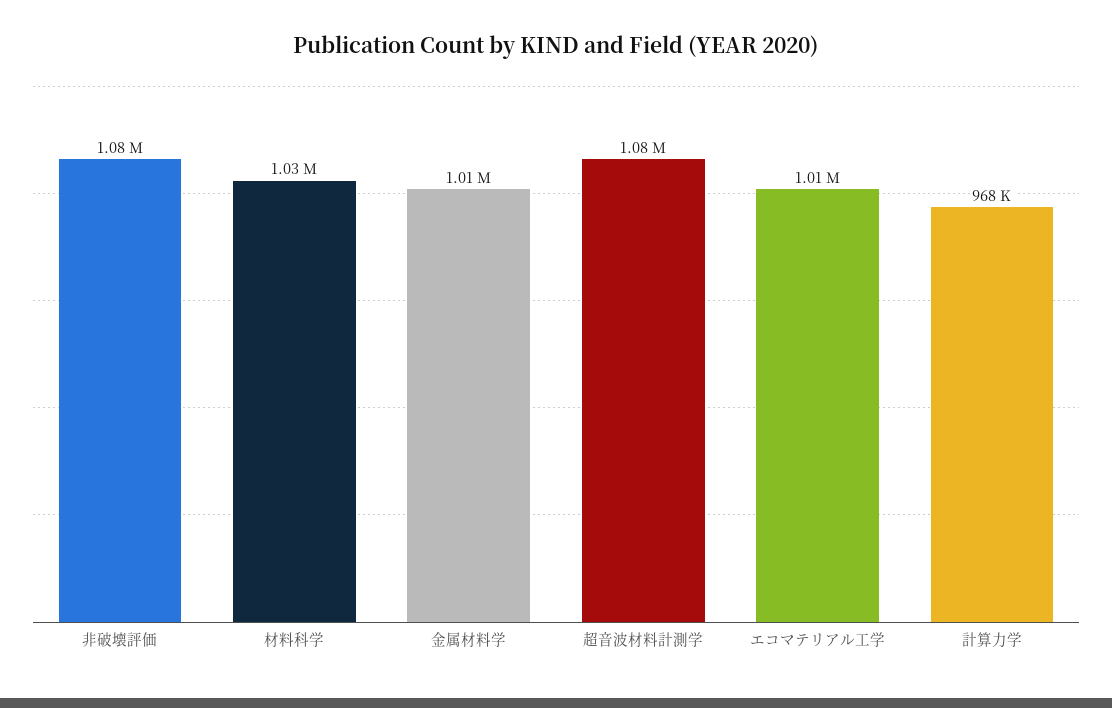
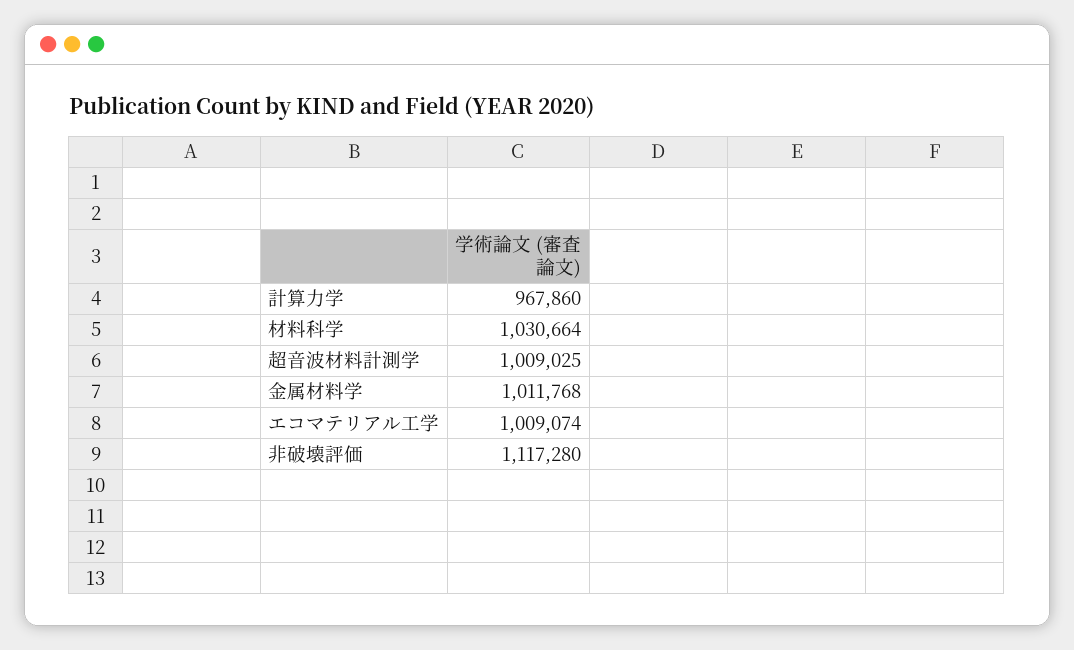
非破壊評価: 1080000 -> 1117280
超音波材料計測学: 1080000 -> 1009025

